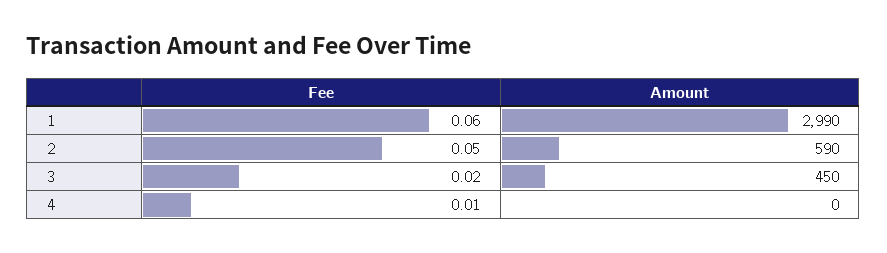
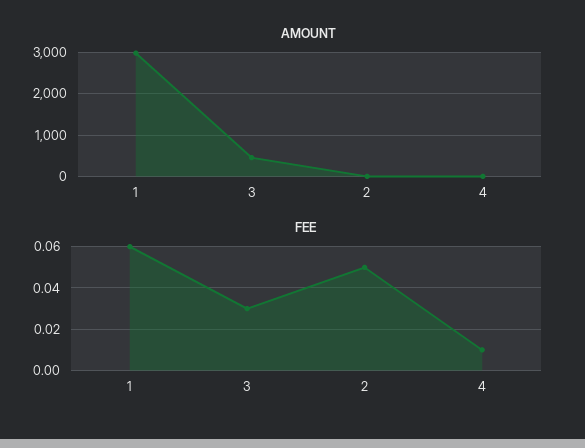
Amount, 2: 590 -> 0
Fee, 3: 0.02 -> 0.03

